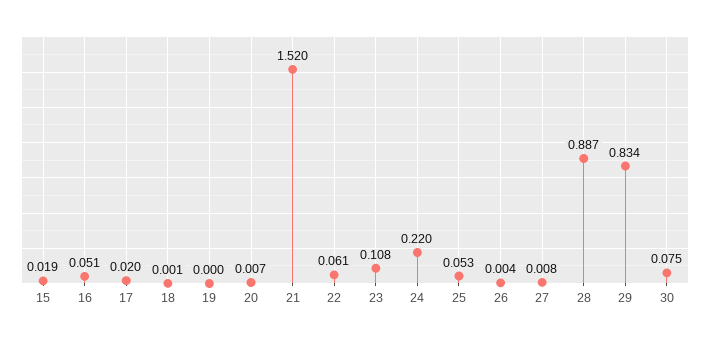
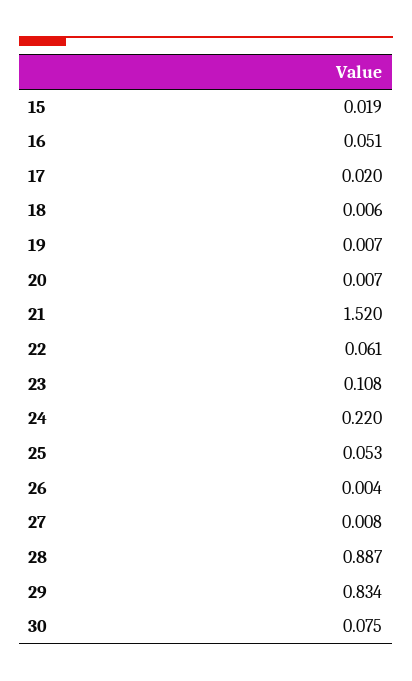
18: 0.001 -> 0.006
19: 0 -> 0.007

